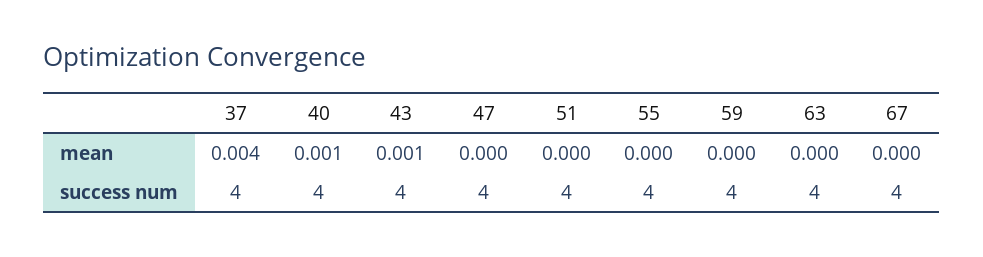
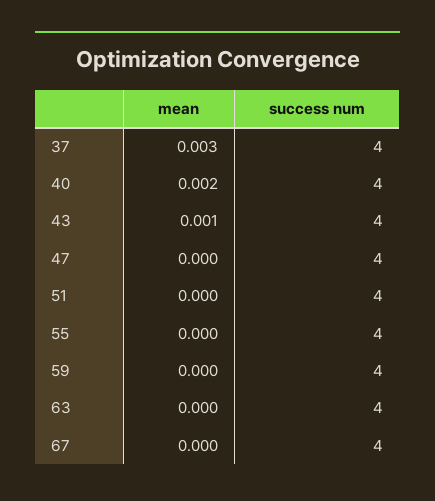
37, mean: 0.004 -> 0.003
40, mean: 0.001 -> 0.002

